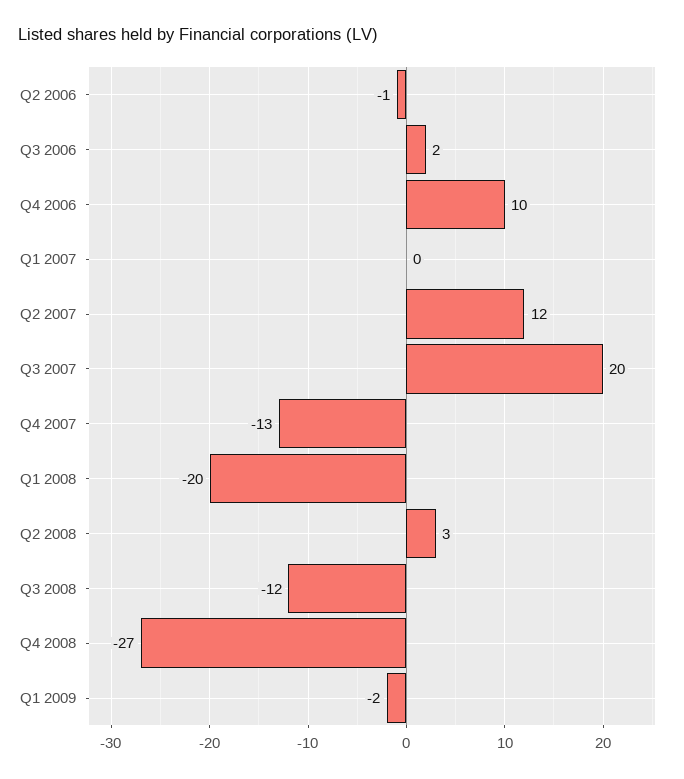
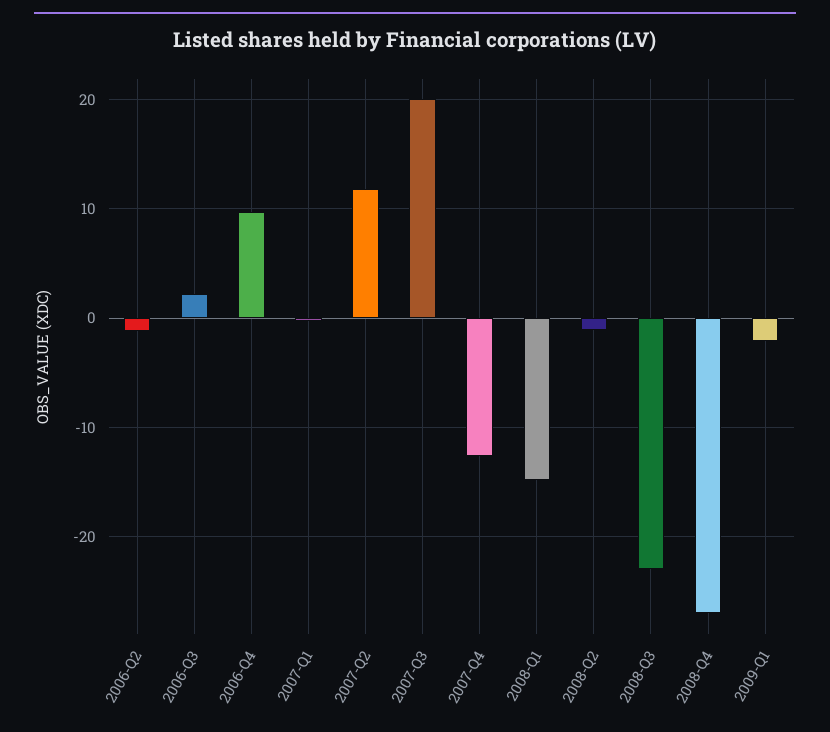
Q1 2008: -20 -> -15
Q2 2008: 3 -> -1
Q3 2008: -12 -> -23

